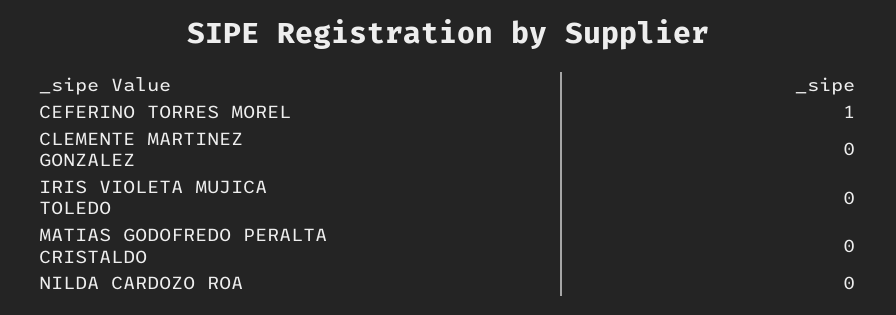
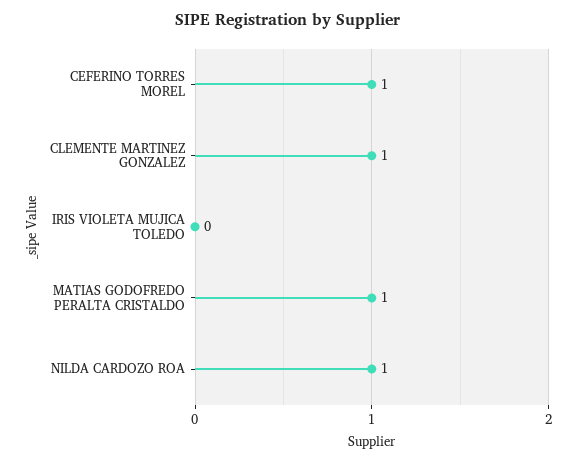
CLEMENTE MARTINEZ GONZALEZ: 0 -> 1
MATIAS GODOFREDO PERALTA CRISTALDO: 0 -> 1
NILDA CARDOZO ROA: 0 -> 1

